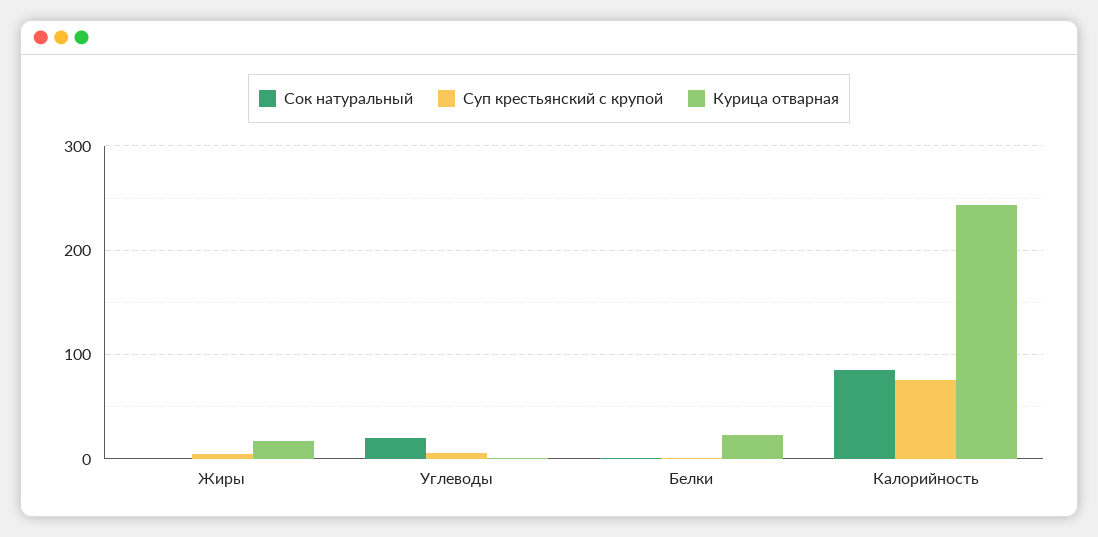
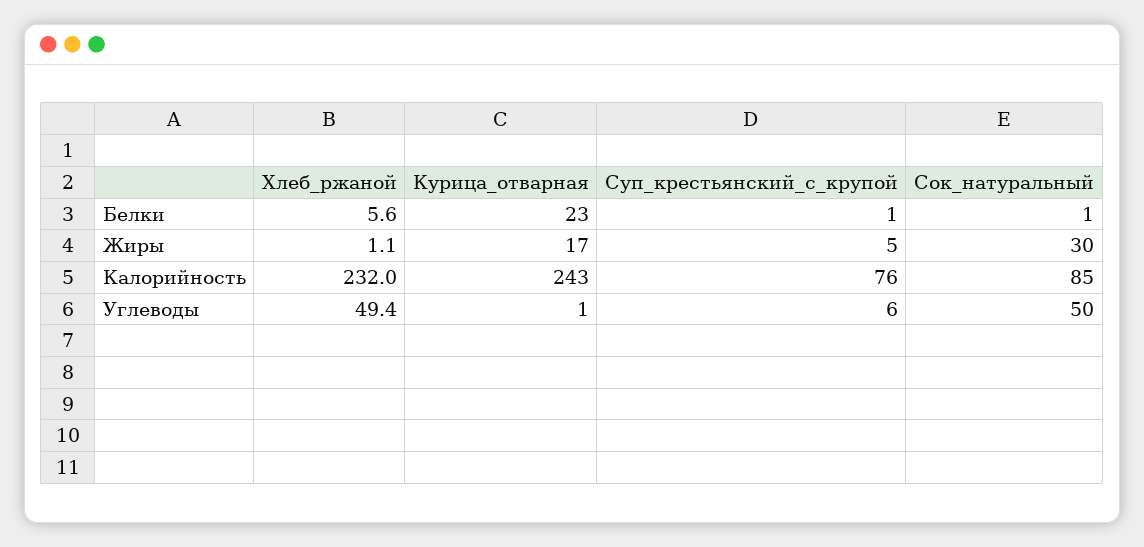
Сок натуральный, Жиры: 0 -> 30
Сок натуральный, Углеводы: 20 -> 50
Хлеб_ржаной, Белки: none -> 5.6
Хлеб_ржаной, Жиры: none -> 1.1
Хлеб_ржаной, Калорийность: none -> 232
Хлеб_ржаной, Углеводы: none -> 49.4

